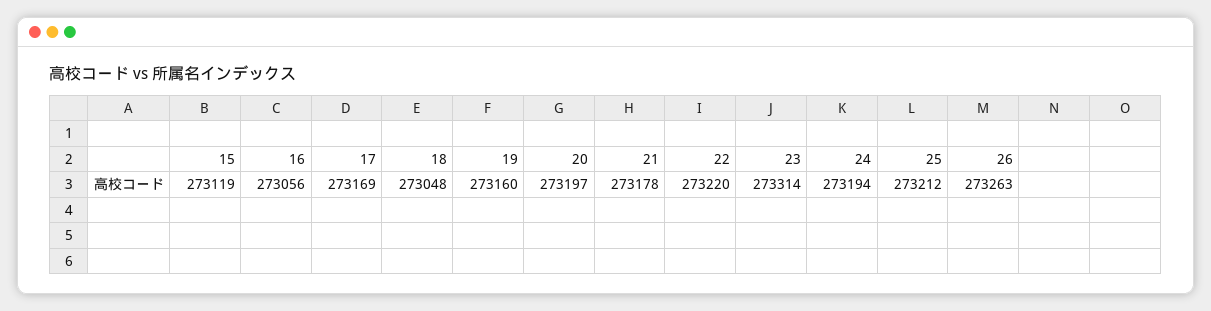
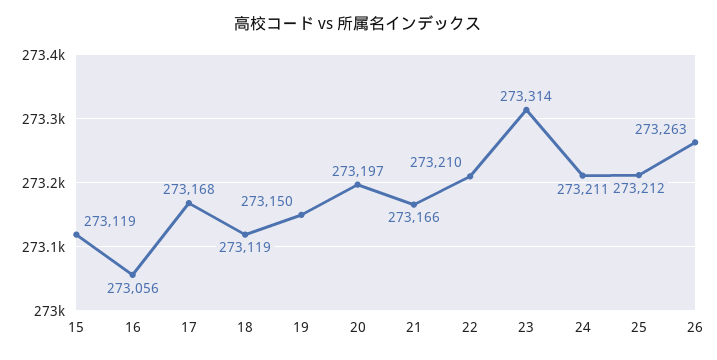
17: 273169 -> 273168
18: 273048 -> 273119
19: 273160 -> 273150
21: 273178 -> 273166
22: 273220 -> 273210
24: 273194 -> 273211

